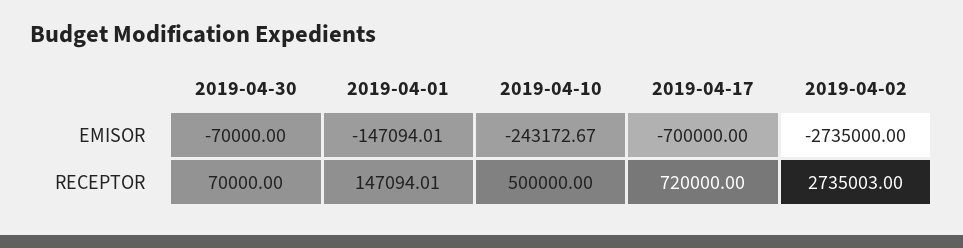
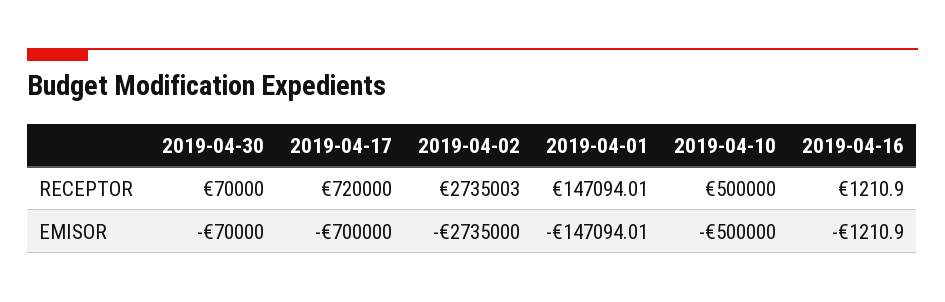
2019-04-10, EMISOR: -243172.67 -> -500000
2019-04-16, RECEPTOR: none -> 1210.9
2019-04-16, EMISOR: none -> -1210.9

